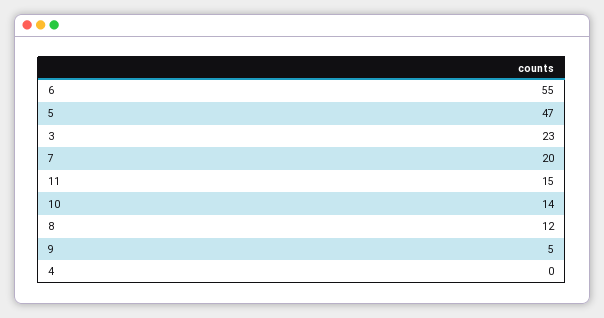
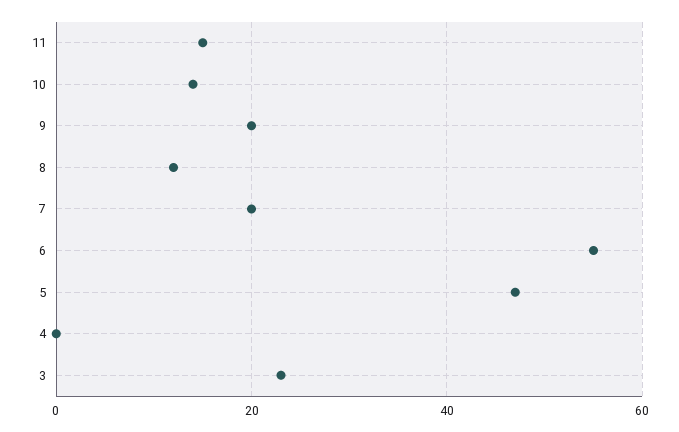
9: 5 -> 20

